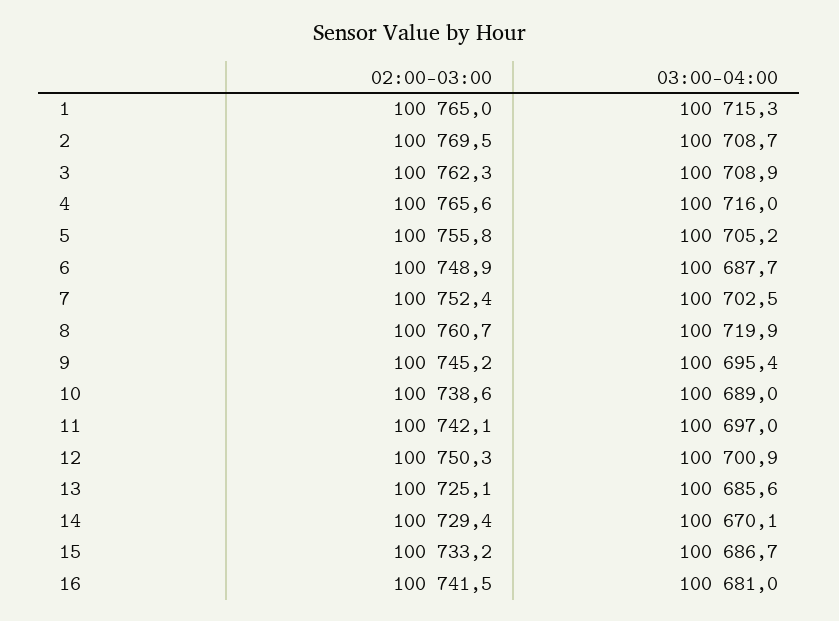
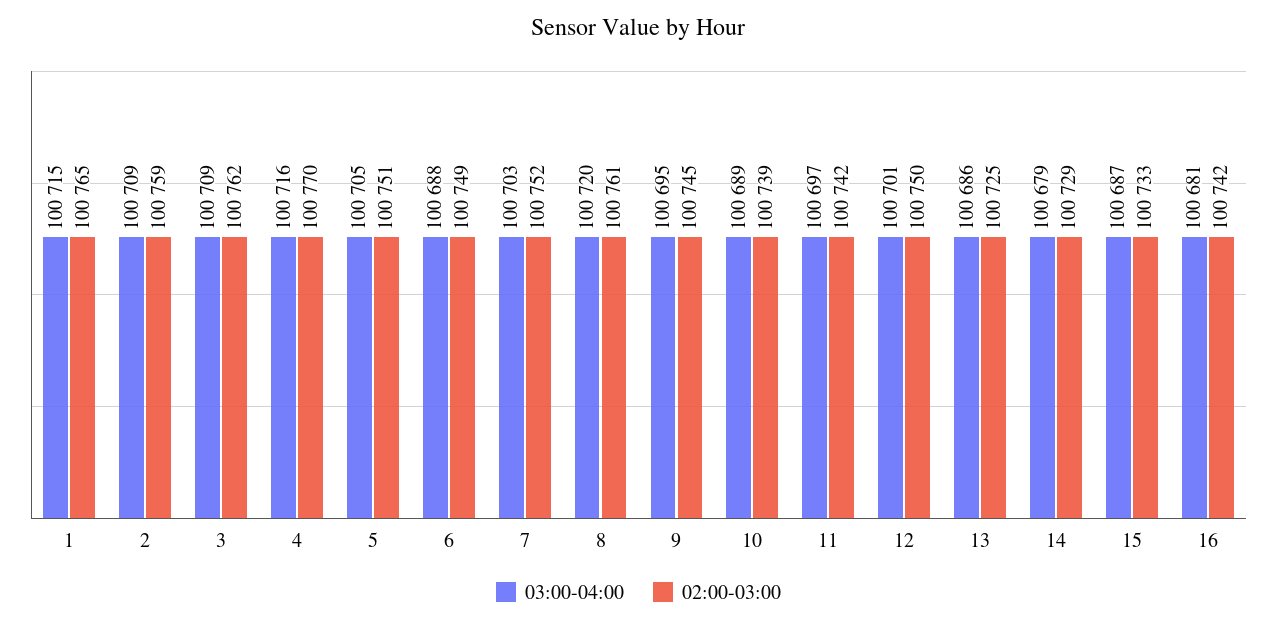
02:00-03:00, 2: 100769.5 -> 100759
02:00-03:00, 4: 100765.6 -> 100770
02:00-03:00, 5: 100755.8 -> 100751
03:00-04:00, 14: 100670.1 -> 100679

